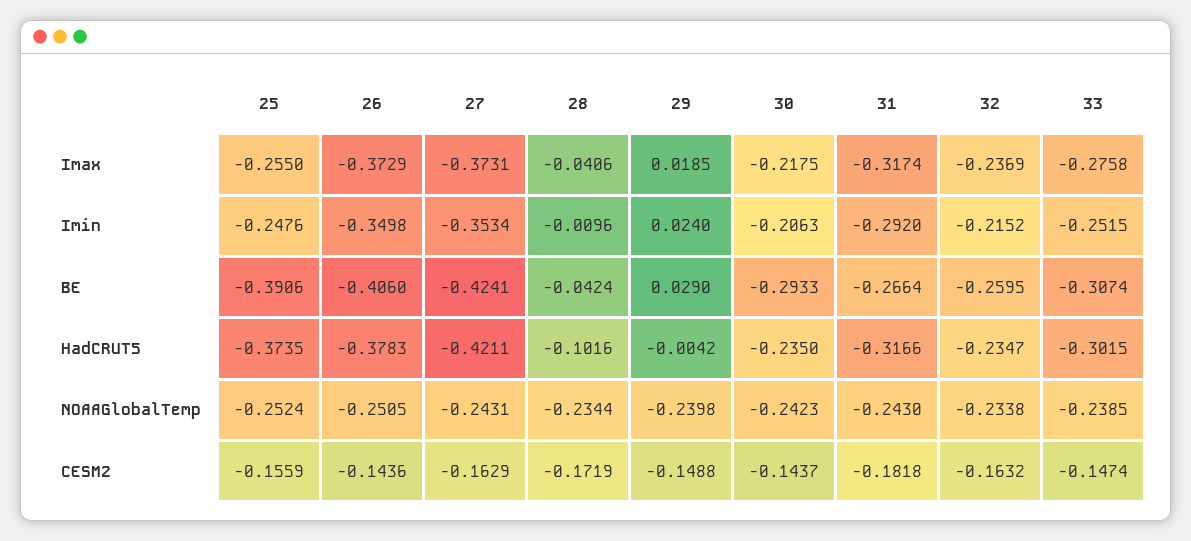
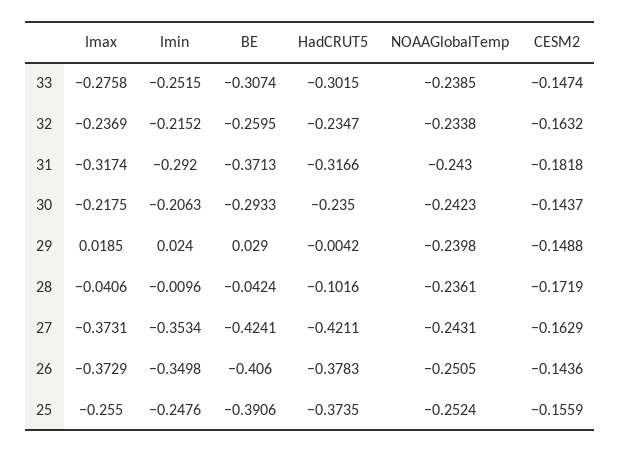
31, BE: -0.2664 -> -0.3713
28, NOAAGlobalTemp: -0.2344 -> -0.2361

